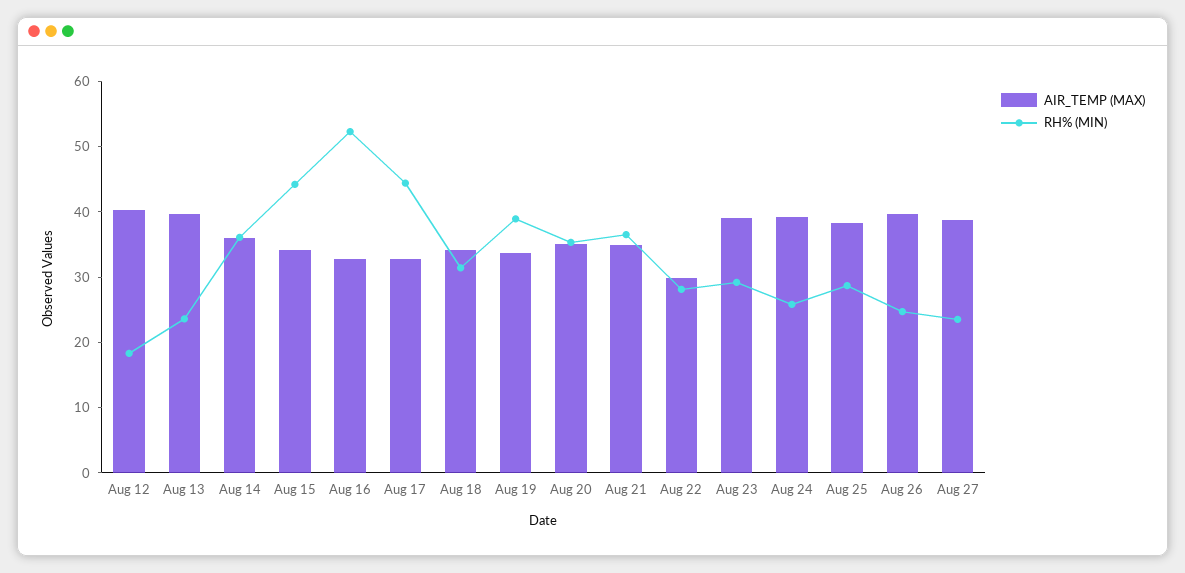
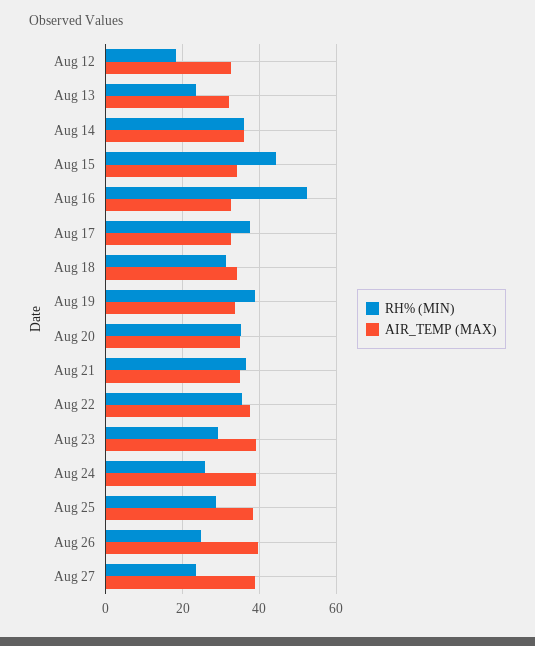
AIR_TEMP (MAX), Aug 12: 40 -> 32
AIR_TEMP (MAX), Aug 13: 40 -> 32
RH% (MIN), Aug 17: 44 -> 38
AIR_TEMP (MAX), Aug 22: 30 -> 38
RH% (MIN), Aug 22: 28 -> 36

